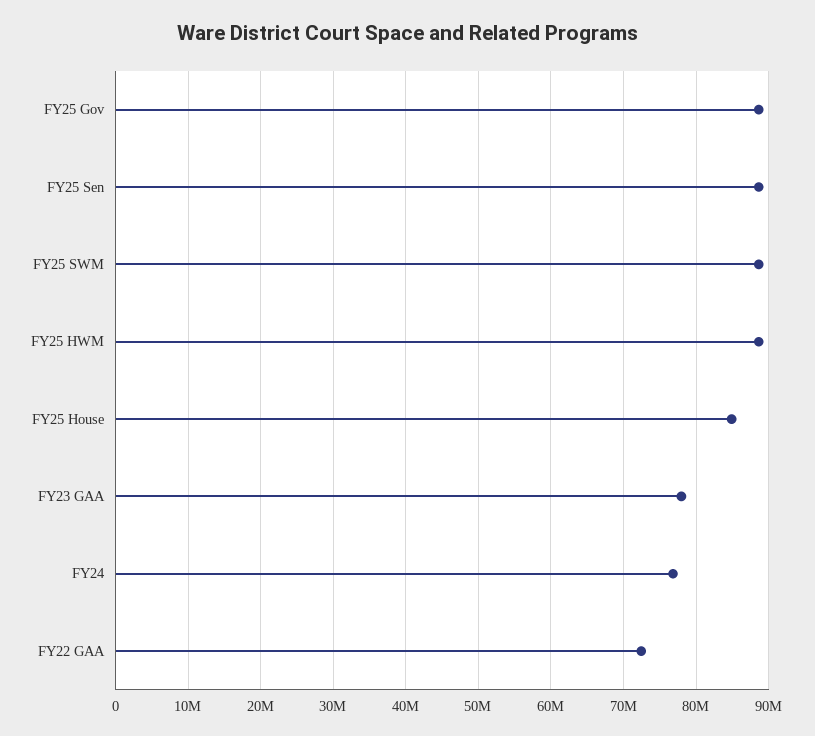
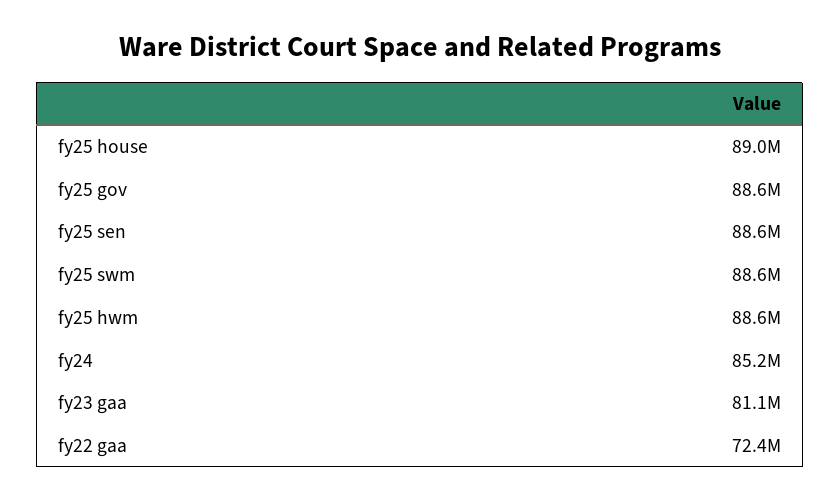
FY25 House: 85000000 -> 89000000
FY23 GAA: 78000000 -> 81100000
FY24: 77000000 -> 85200000

